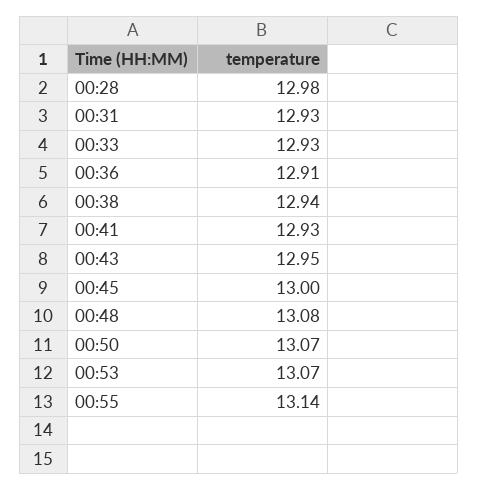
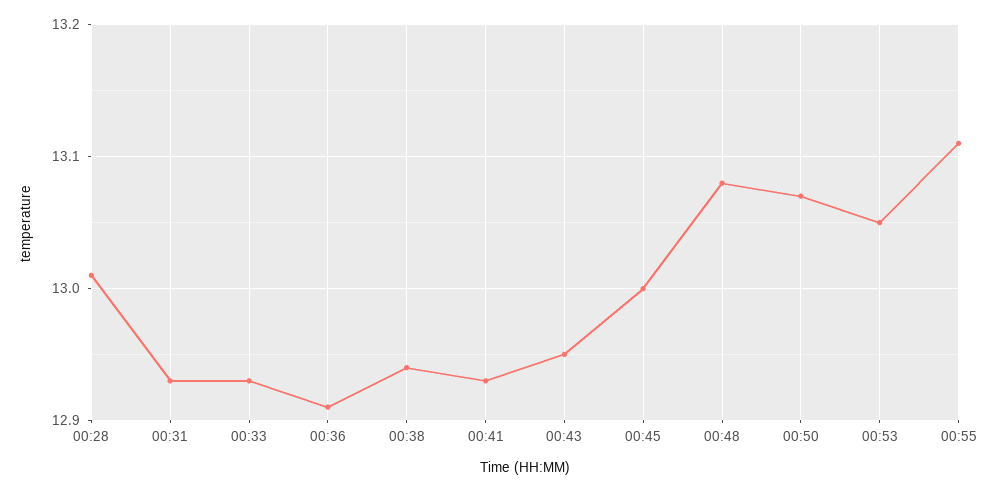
00:28: 12.98 -> 13.01
00:53: 13.07 -> 13.05
00:55: 13.14 -> 13.11

